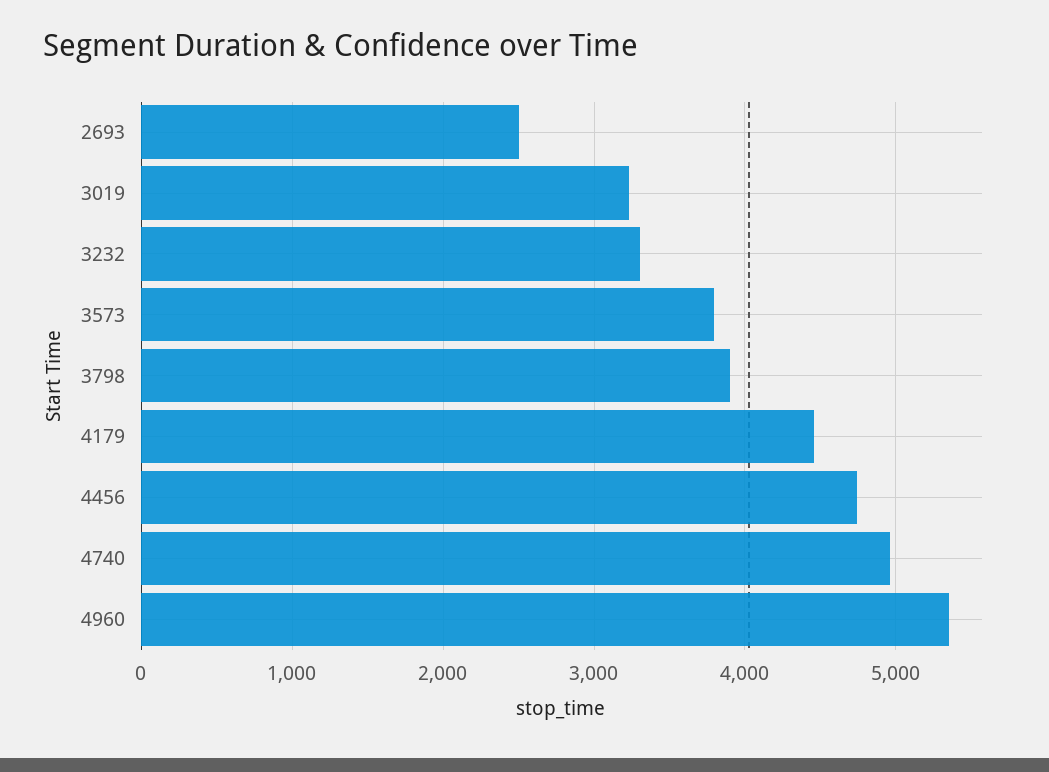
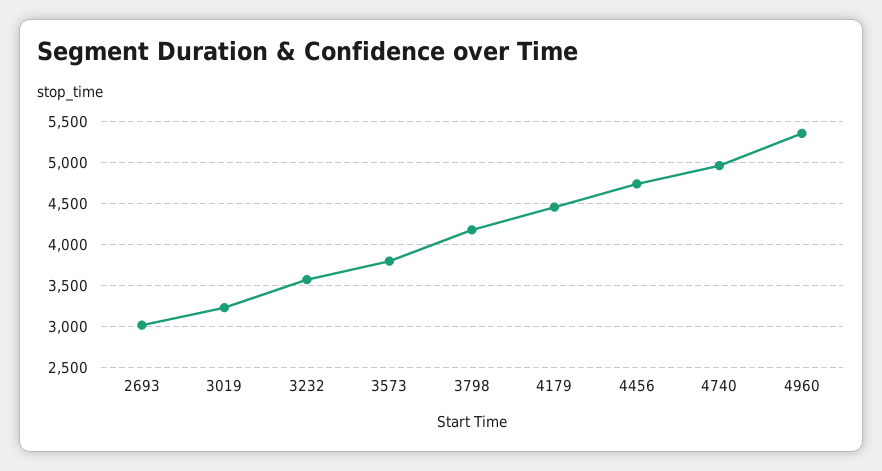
2693: 2500 -> 3000
3232: 3300 -> 3600
3798: 3900 -> 4200

